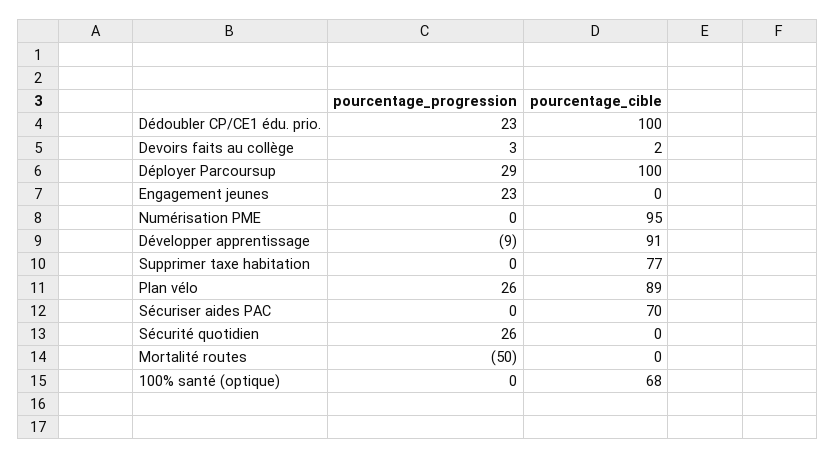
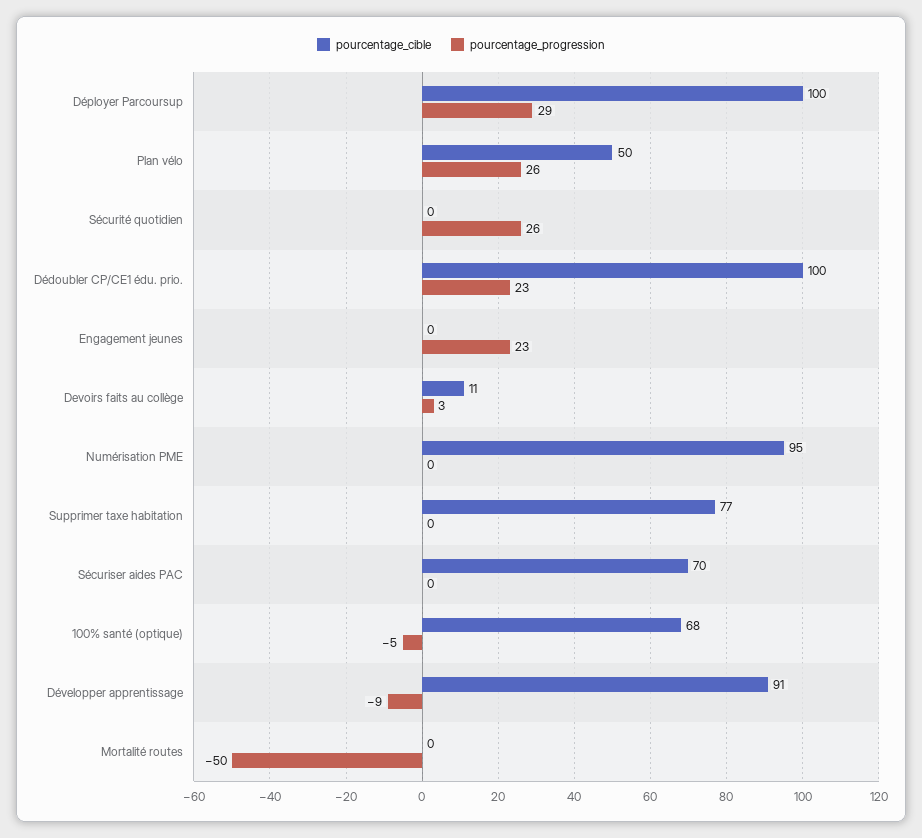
pourcentage_cible, Devoirs faits au collège: 2 -> 11
pourcentage_cible, Plan vélo: 89 -> 50
pourcentage_progression, 100% santé (optique): 0 -> -5

